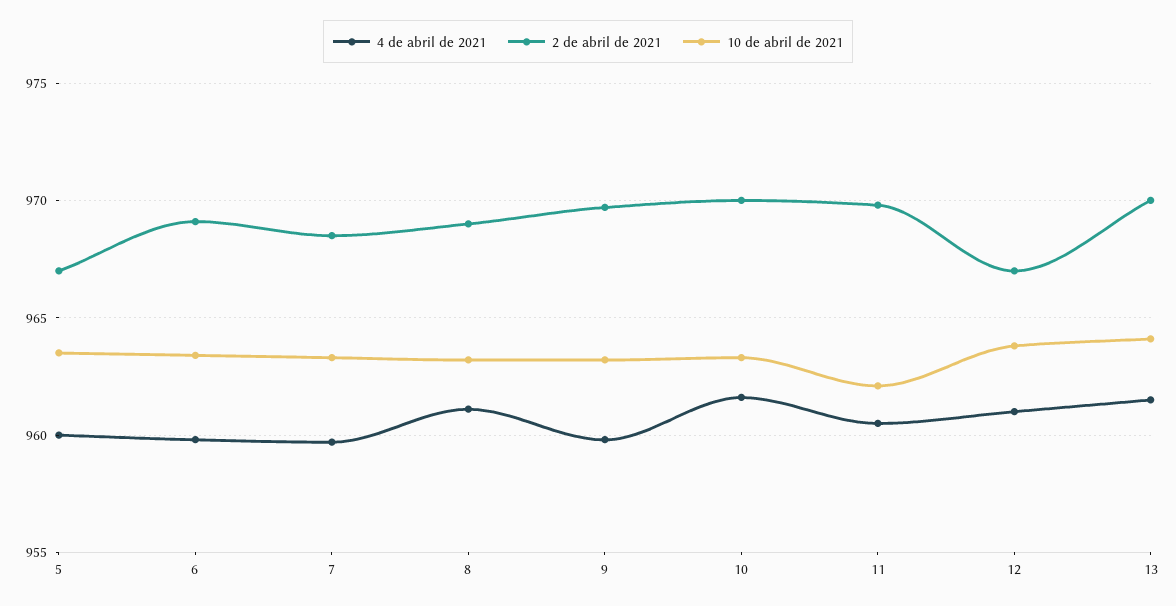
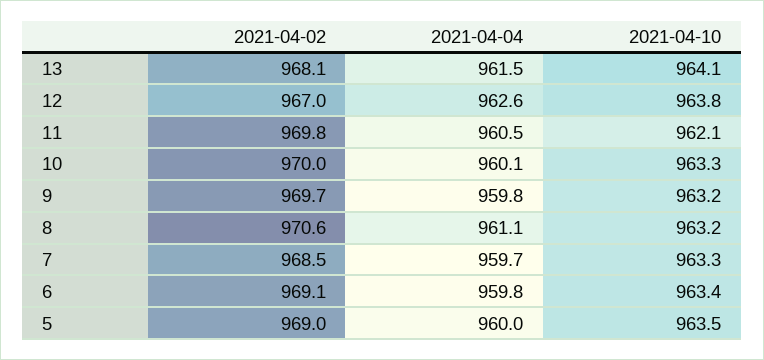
2 de abril de 2021, 5: 967 -> 969
2 de abril de 2021, 8: 969 -> 970.6
4 de abril de 2021, 10: 961.5 -> 960.1
4 de abril de 2021, 12: 961 -> 962.6
2 de abril de 2021, 13: 970 -> 968.1

